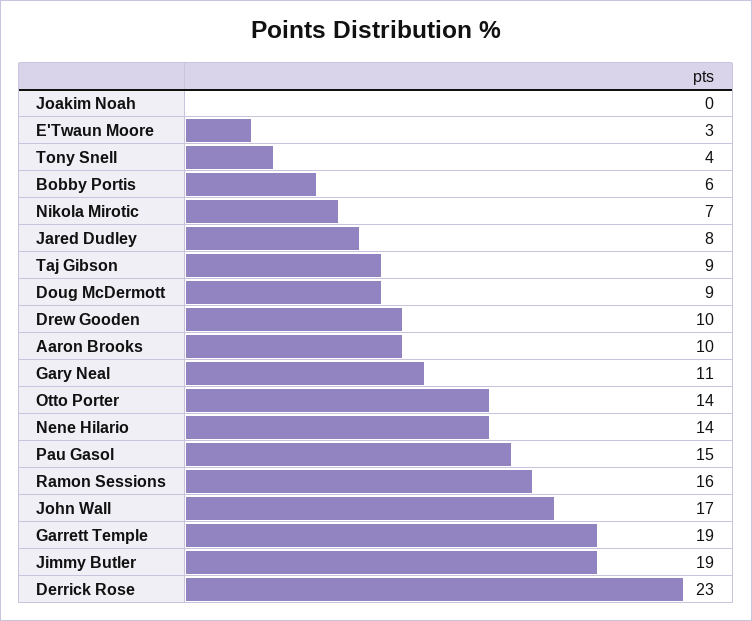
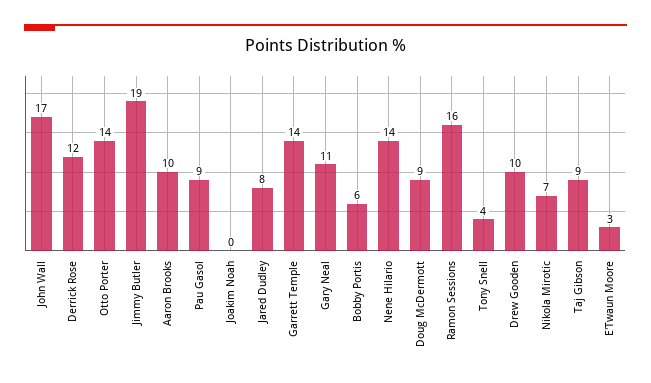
Pau Gasol: 15 -> 9
Garrett Temple: 19 -> 14
Derrick Rose: 23 -> 12

